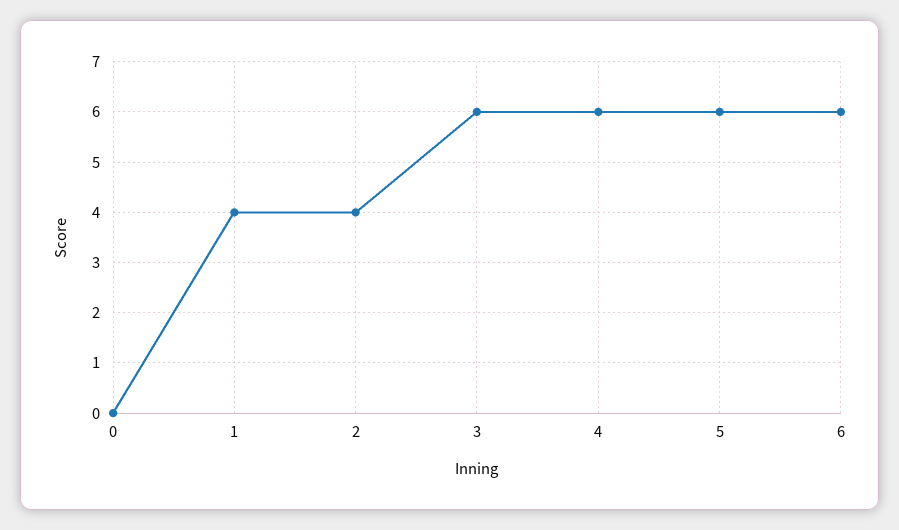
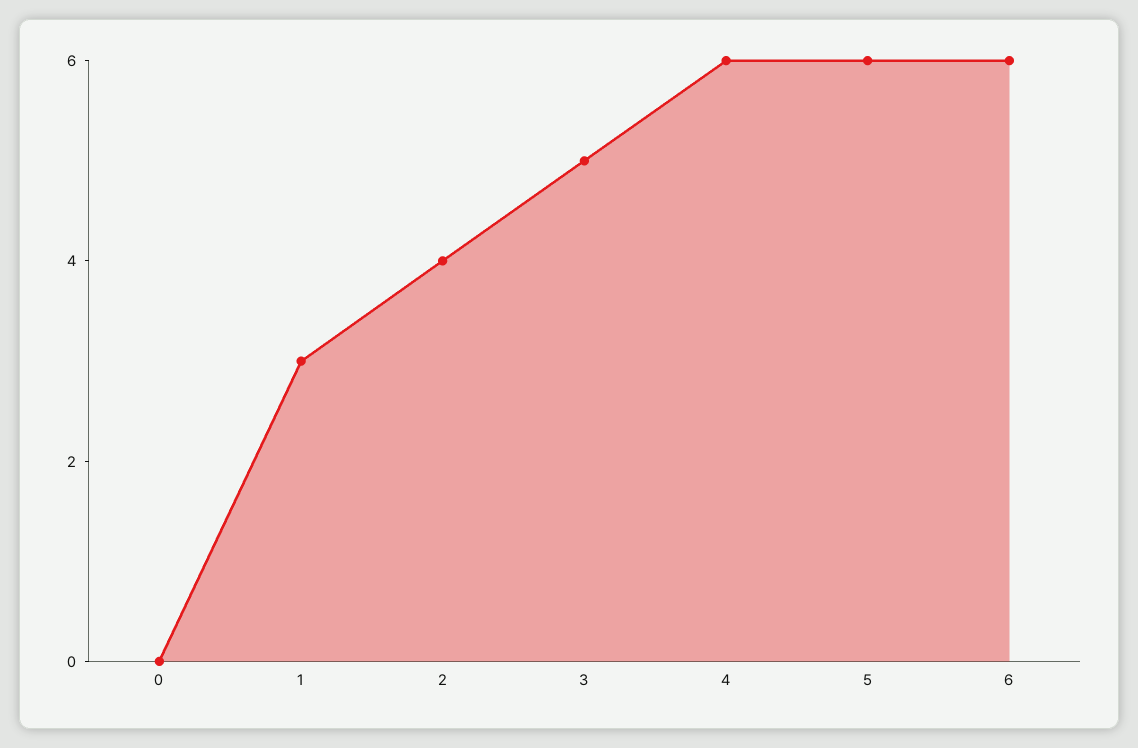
1: 4 -> 3
3: 6 -> 5

